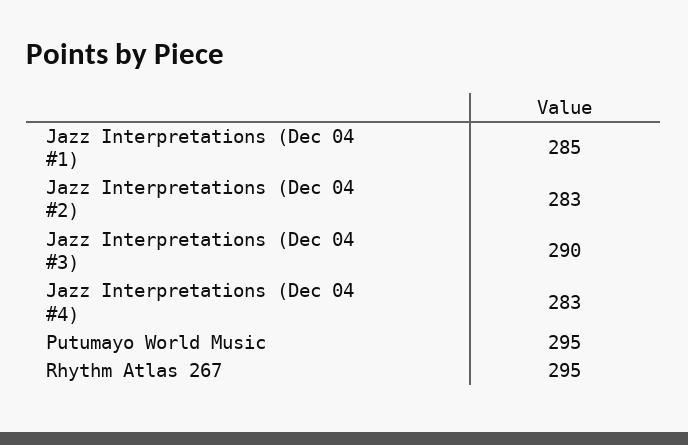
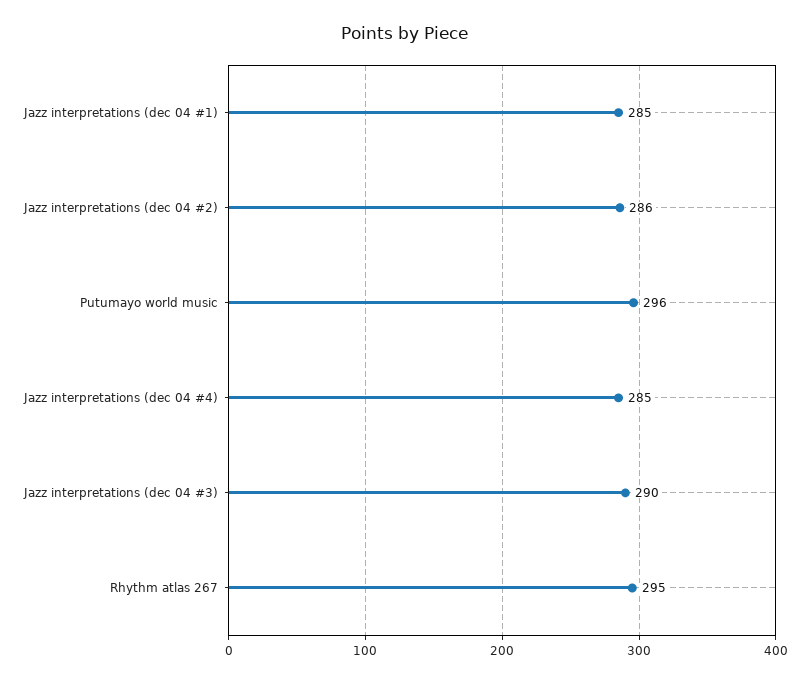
Jazz Interpretations (Dec 04 #2): 283 -> 286
Jazz Interpretations (Dec 04 #4): 283 -> 285
Putumayo World Music: 295 -> 296

